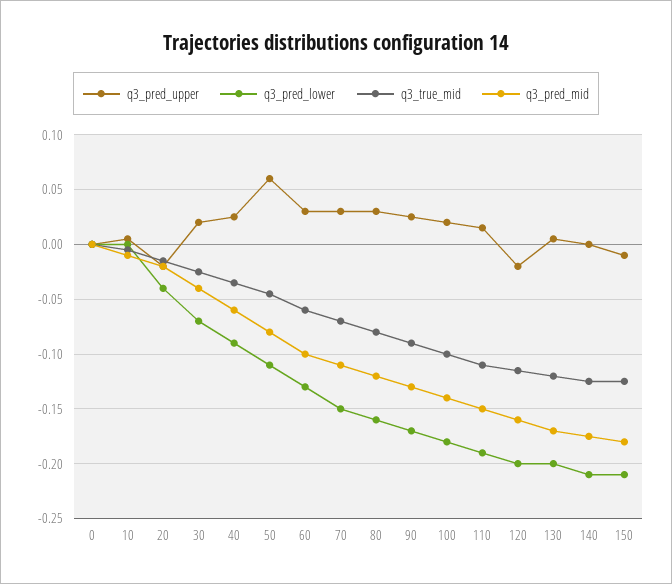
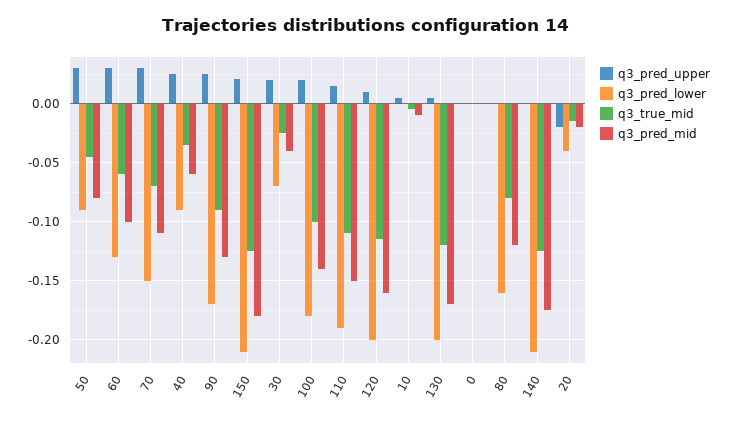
q3_pred_upper, 50: 0.06 -> 0.03
q3_pred_lower, 50: -0.11 -> -0.09
q3_pred_upper, 80: 0.03 -> 0
q3_pred_upper, 120: -0.02 -> 0.01
q3_pred_upper, 150: -0.01 -> 0.02

